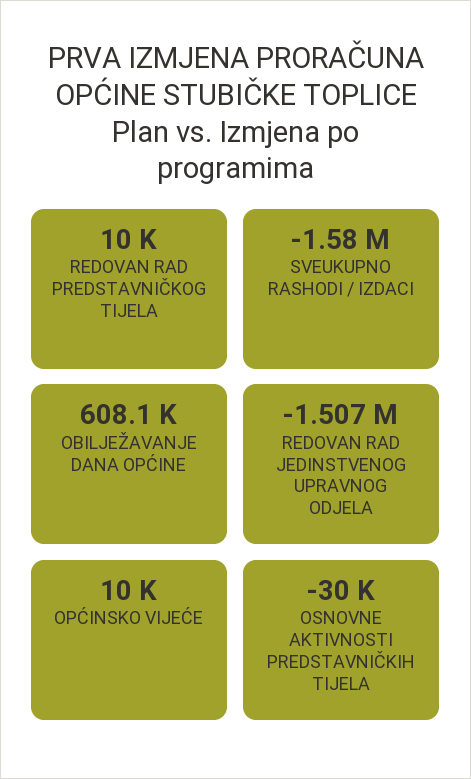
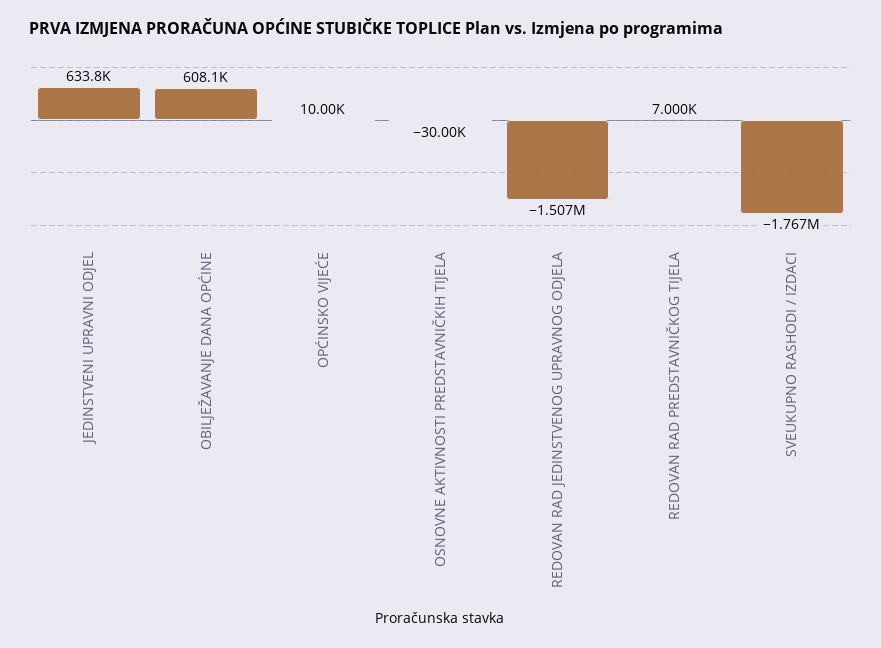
REDOVAN RAD PREDSTAVNIČKOG TIJELA: 10000 -> 7000
SVEUKUPNO RASHODI / IZDACI: -1580000 -> -1767000
JEDINSTVENI UPRAVNI ODJEL: none -> 633800

